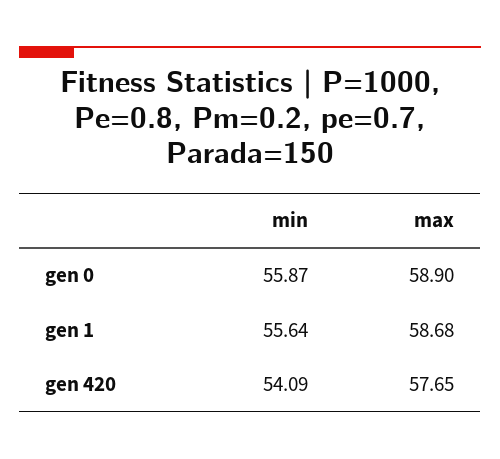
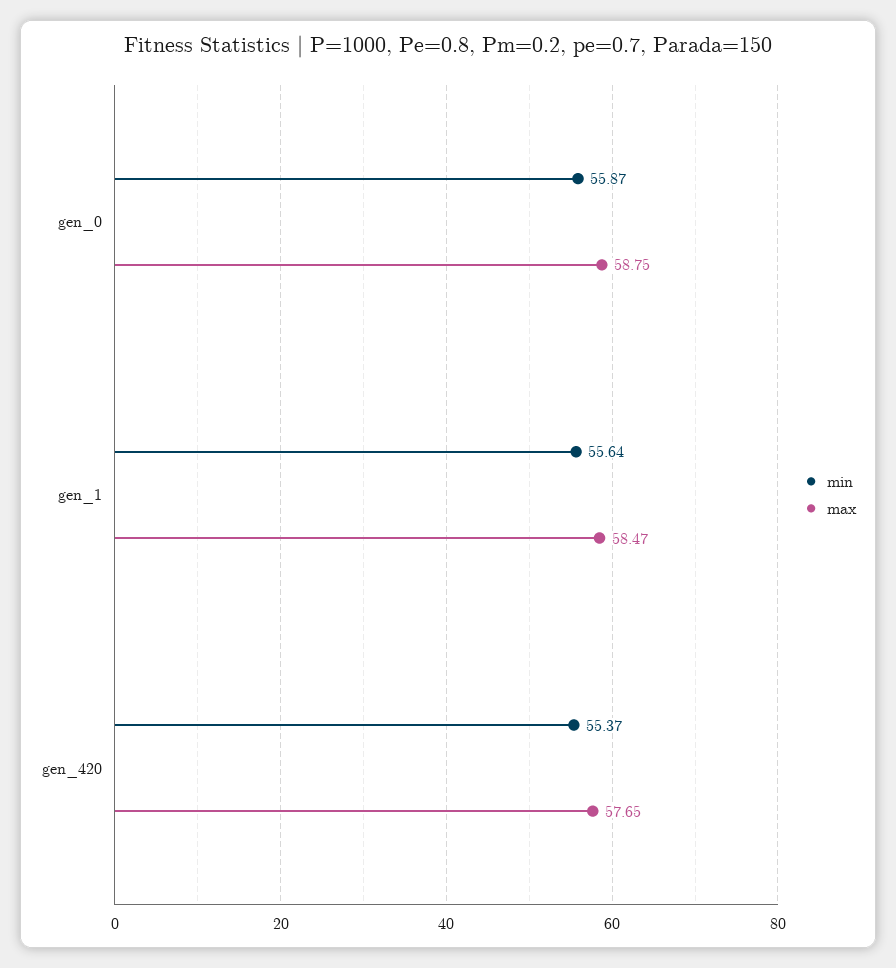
max, gen 0: 58.9 -> 58.75
max, gen 1: 58.68 -> 58.47
min, gen 420: 54.09 -> 55.37

